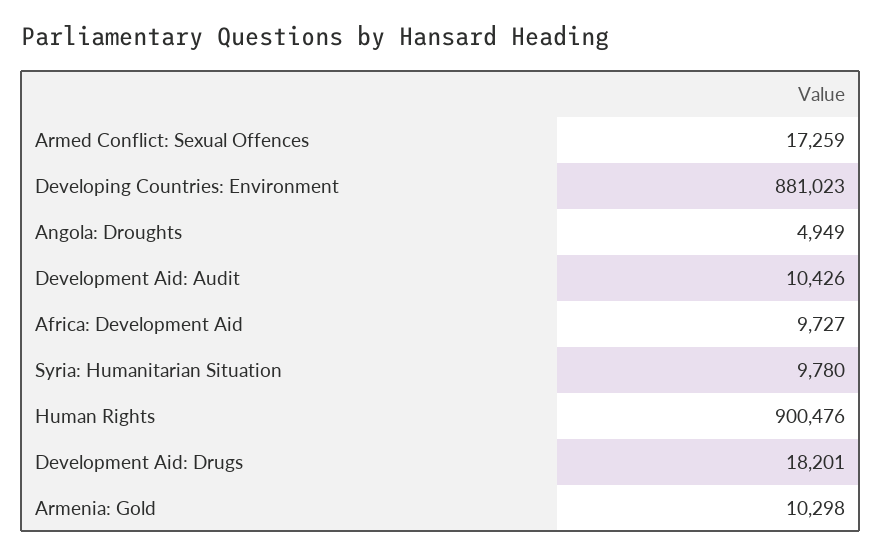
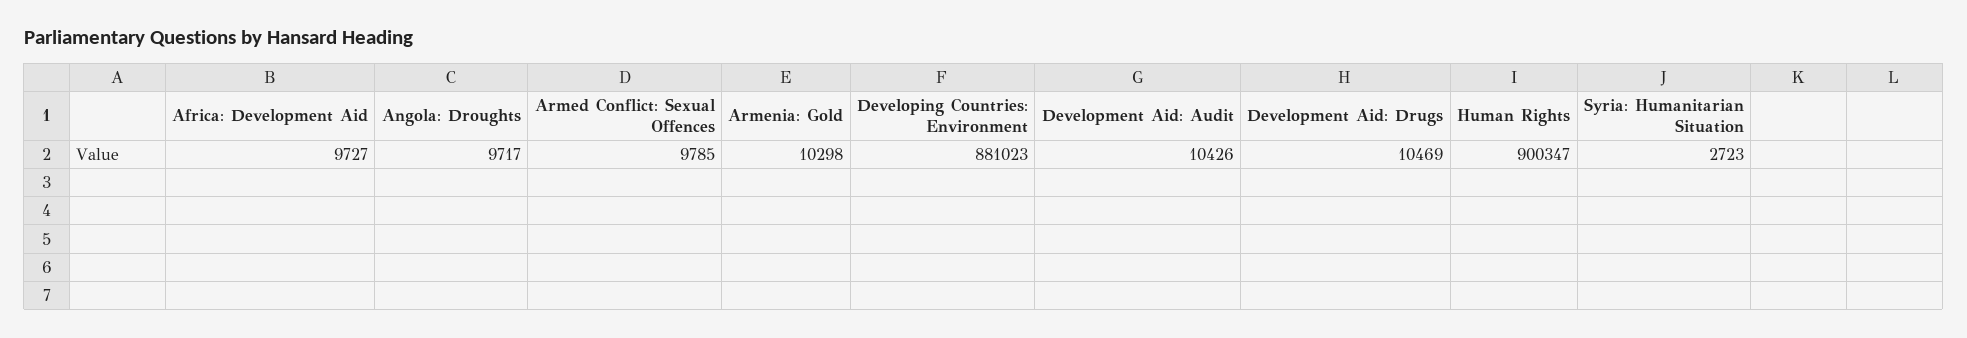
Armed Conflict: Sexual Offences: 17259 -> 9785
Angola: Droughts: 4949 -> 9717
Syria: Humanitarian Situation: 9780 -> 2723
Human Rights: 900476 -> 900347
Development Aid: Drugs: 18201 -> 10469

